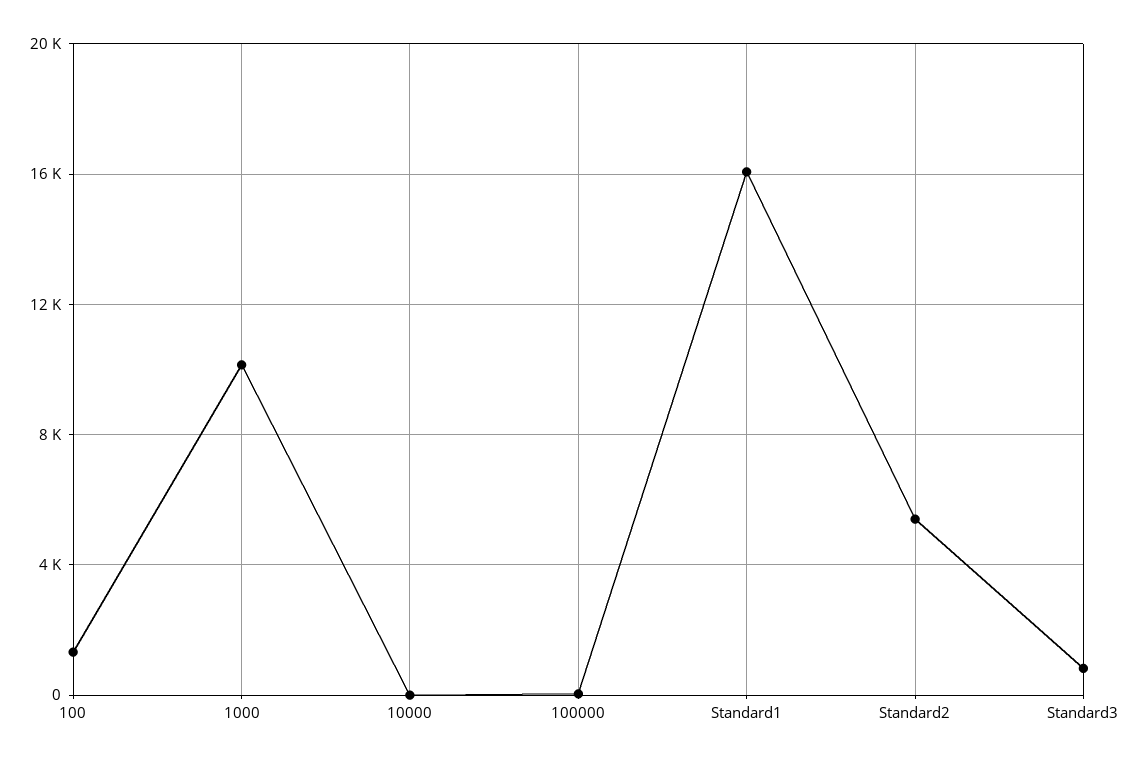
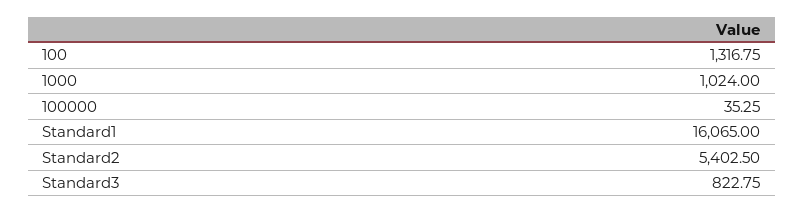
1000: 10000 -> 1024
10000: 0 -> none

